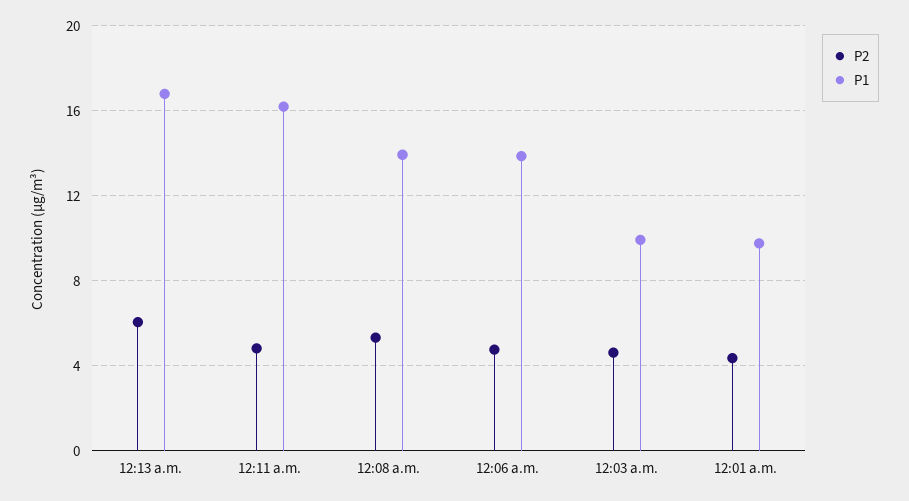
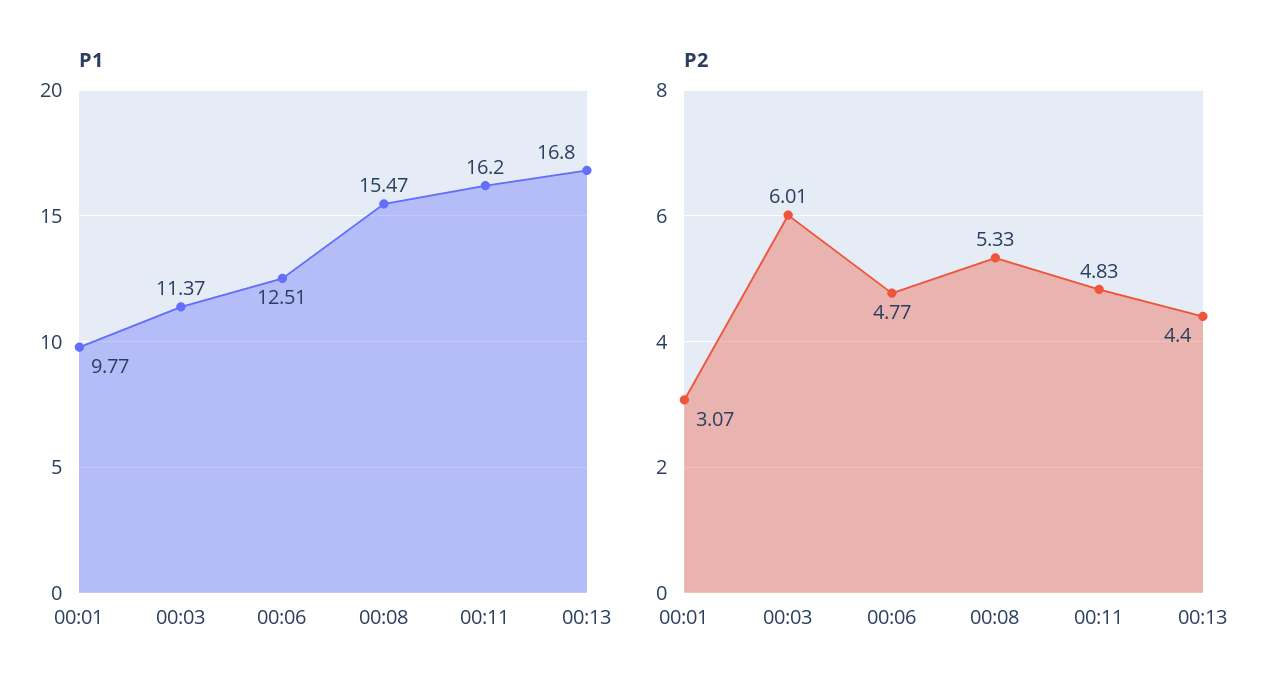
P2, 12:13 a.m.: 6 -> 4.4
P1, 12:08 a.m.: 14 -> 15.47
P1, 12:06 a.m.: 14 -> 12.51
P2, 12:03 a.m.: 4.5 -> 6.01
P1, 12:03 a.m.: 10 -> 11.37
P2, 12:01 a.m.: 4.5 -> 3.07

